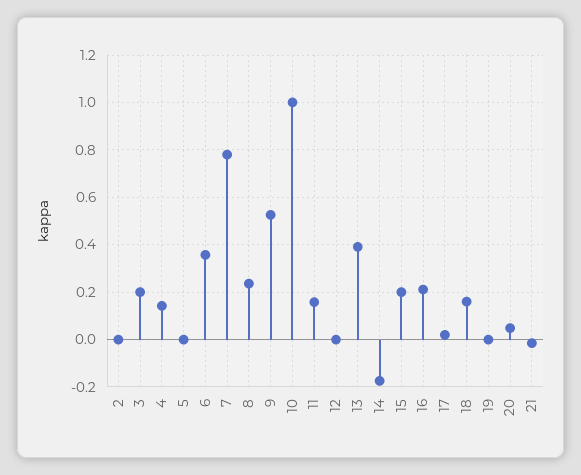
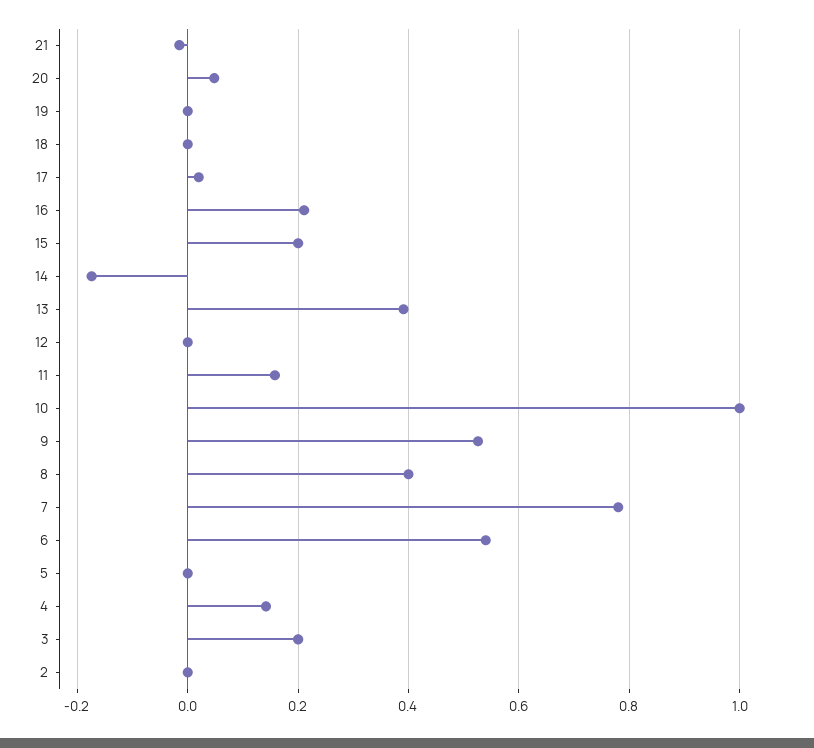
6: 0.35 -> 0.54
8: 0.25 -> 0.4
18: 0.15 -> 0

